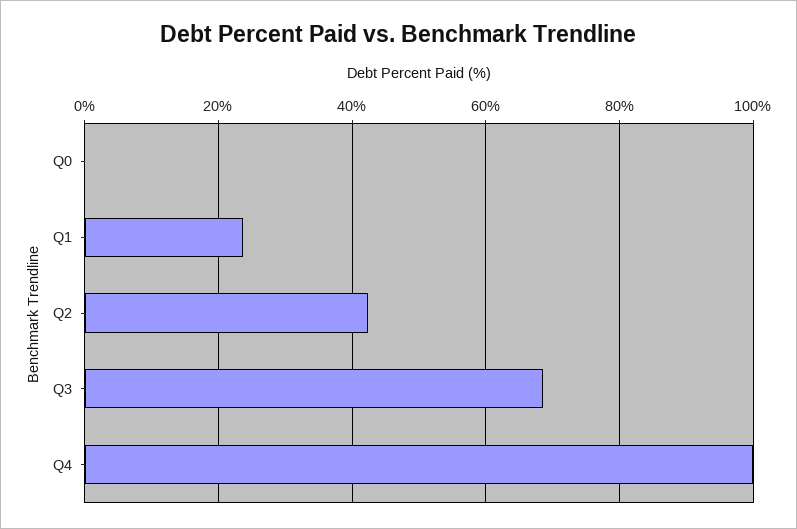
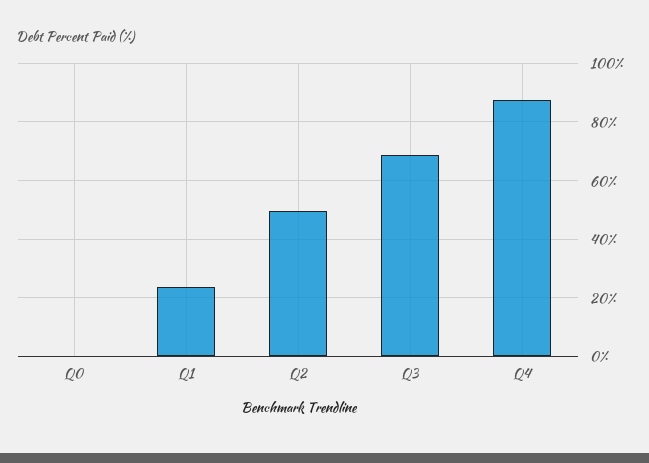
Q2: 42 -> 50
Q4: 100 -> 87.5

